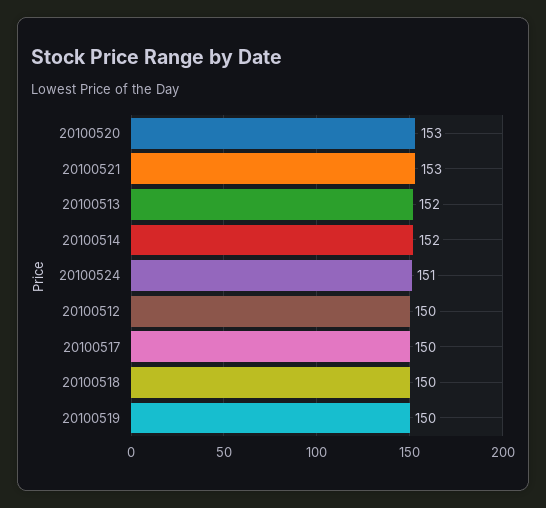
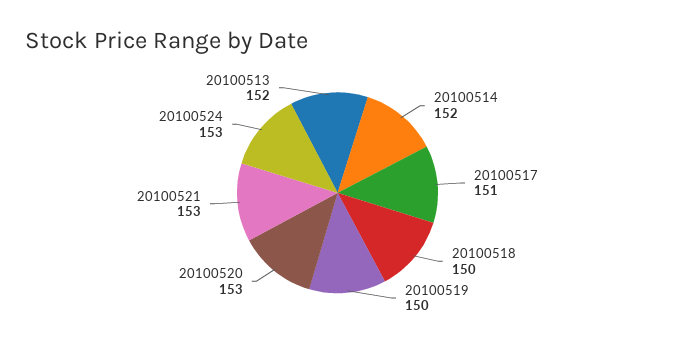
20100524: 151 -> 153
20100512: 150 -> none
20100517: 150 -> 151

